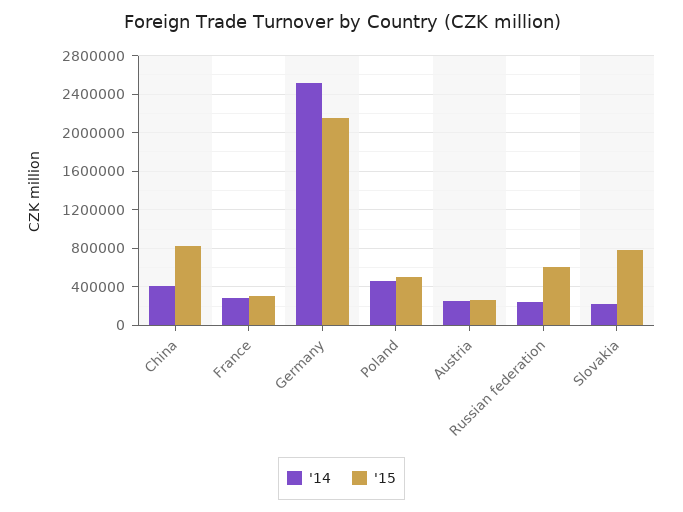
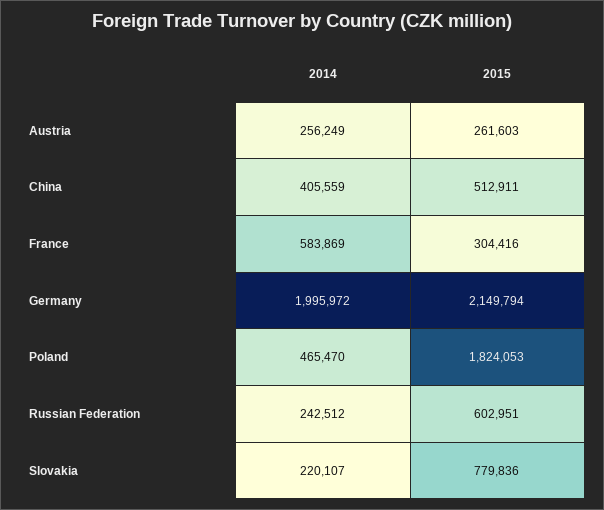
'15, China: 800000 -> 512911
'14, France: 300000 -> 583869
'14, Germany: 2500000 -> 1995972
'15, Poland: 500000 -> 1824053

